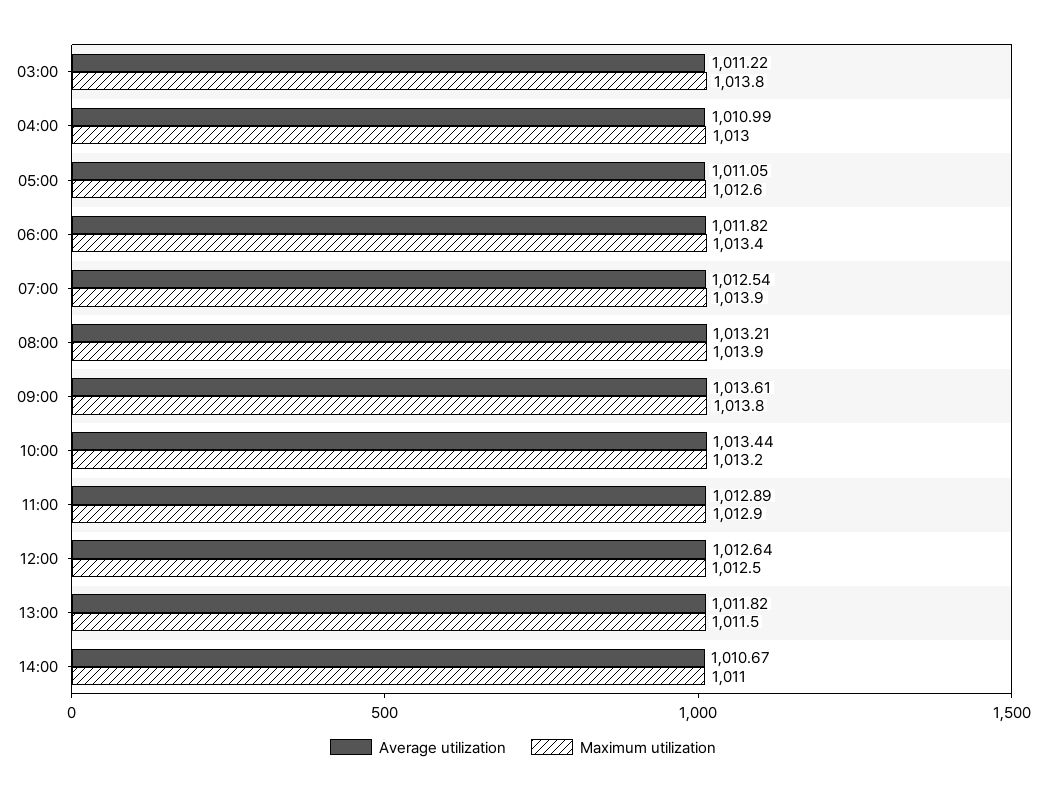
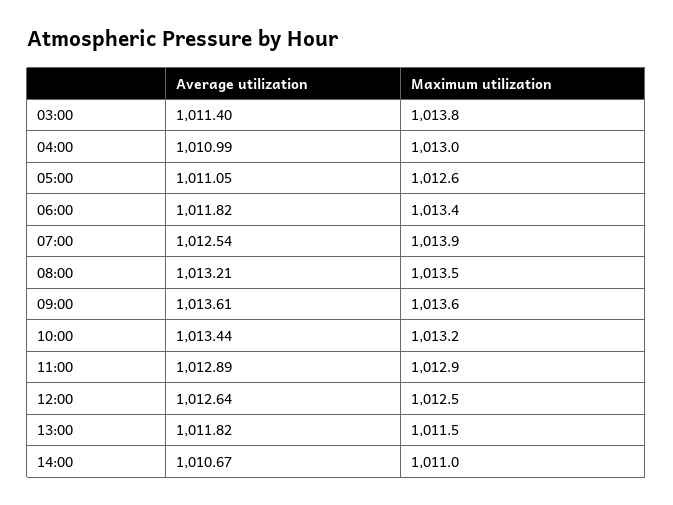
Average utilization, 03:00: 1011.22 -> 1011.4
Maximum utilization, 08:00: 1013.9 -> 1013.5
Maximum utilization, 09:00: 1013.8 -> 1013.6

